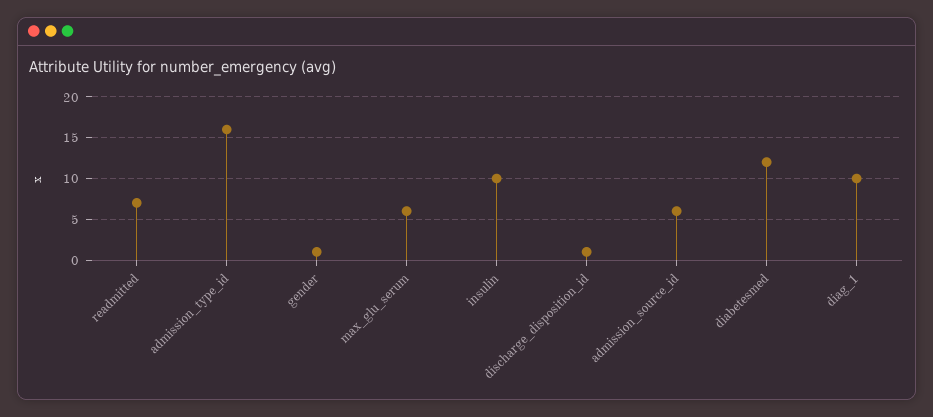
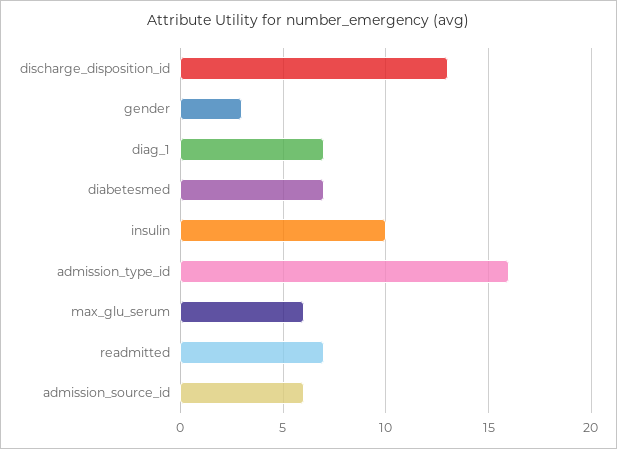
gender: 1 -> 3
discharge_disposition_id: 1 -> 13
diabetesmed: 12 -> 7
diag_1: 10 -> 7

